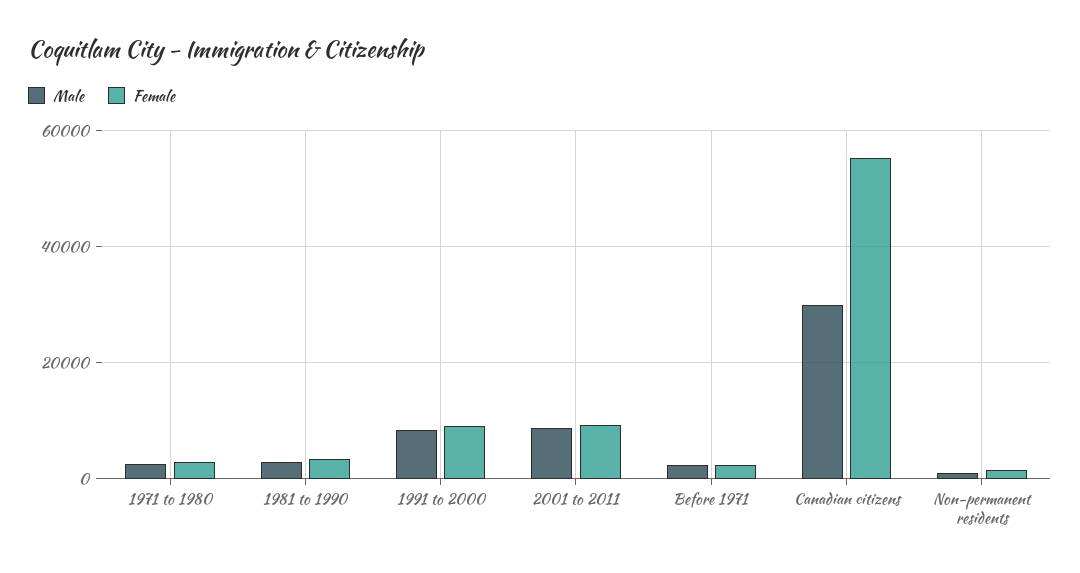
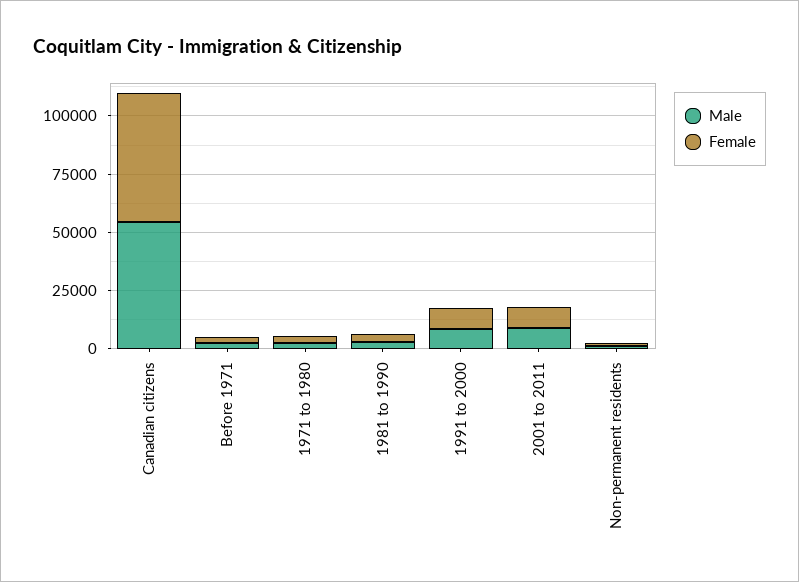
Male, Canadian citizens: 30000 -> 55000

